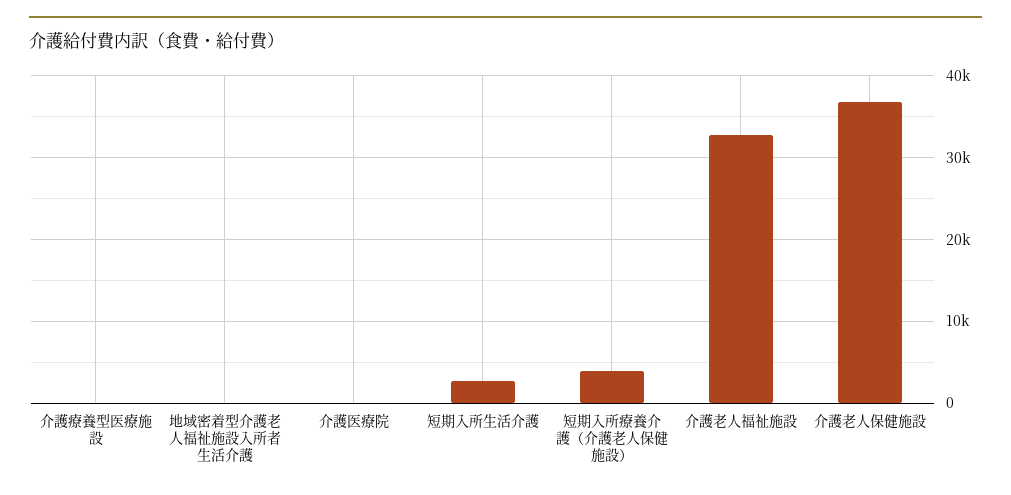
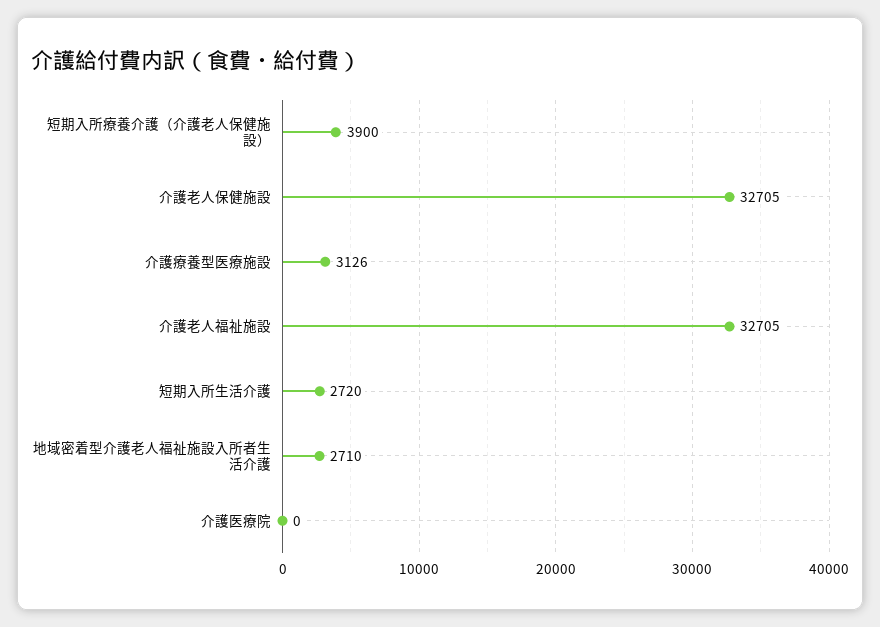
介護療養型医療施設: 0 -> 3126
地域密着型介護老人福祉施設入所者生活介護: 0 -> 2710
介護老人保健施設: 37000 -> 32705

